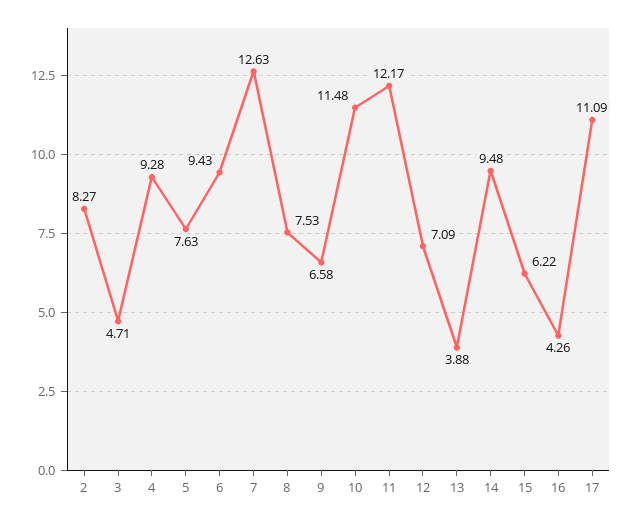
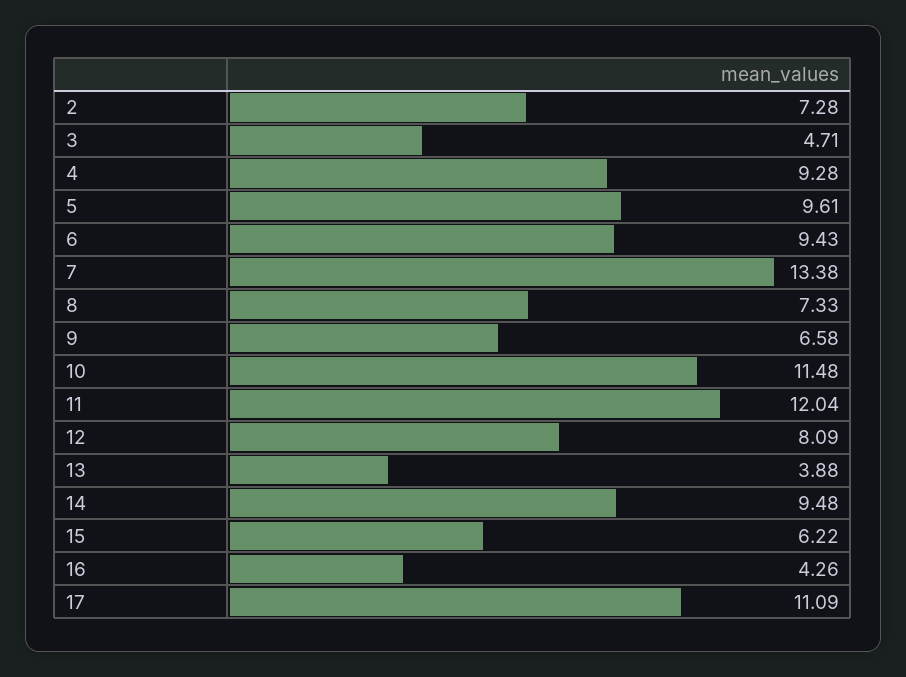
2: 8.27 -> 7.28
5: 7.63 -> 9.61
7: 12.63 -> 13.38
8: 7.53 -> 7.33
11: 12.17 -> 12.04
12: 7.09 -> 8.09

